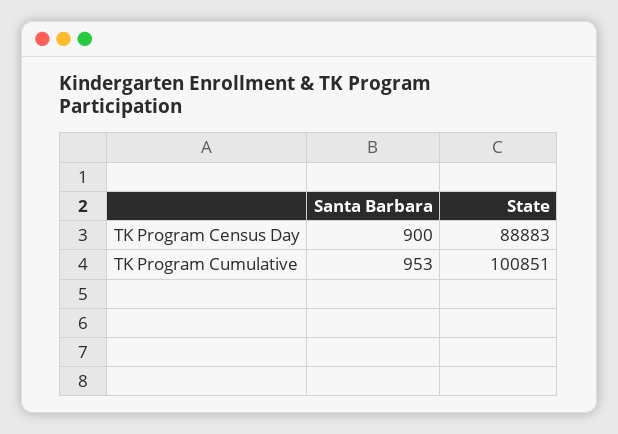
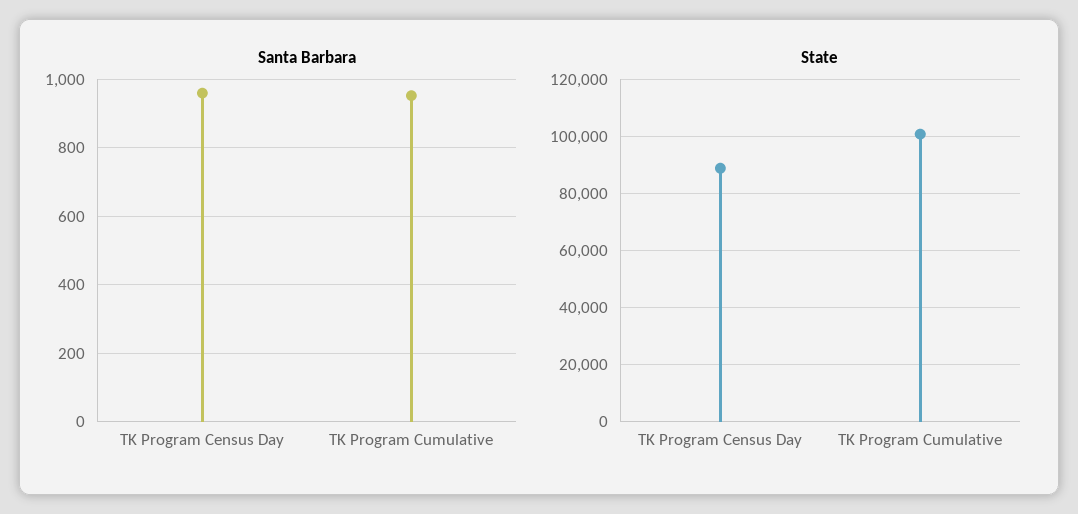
Santa Barbara, TK Program Census Day: 900 -> 960

